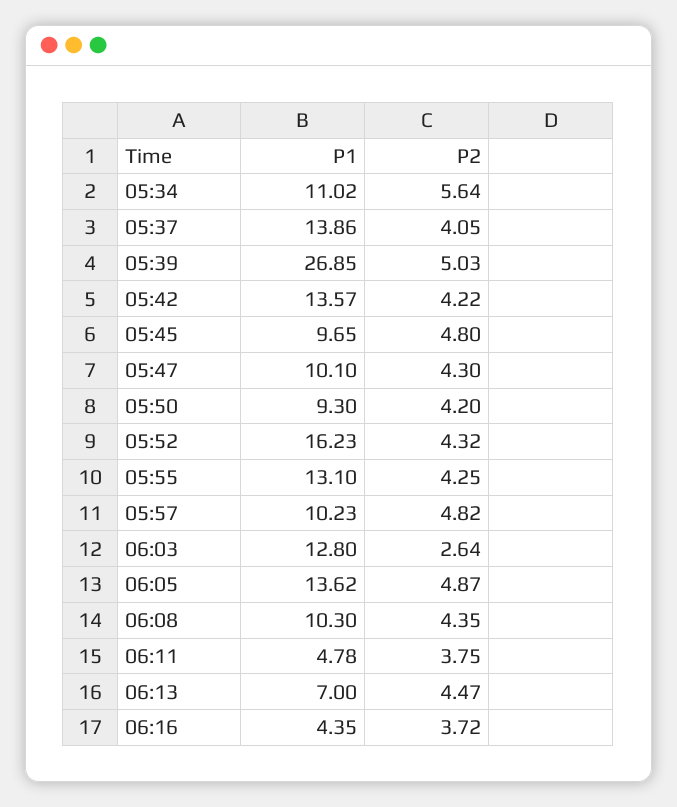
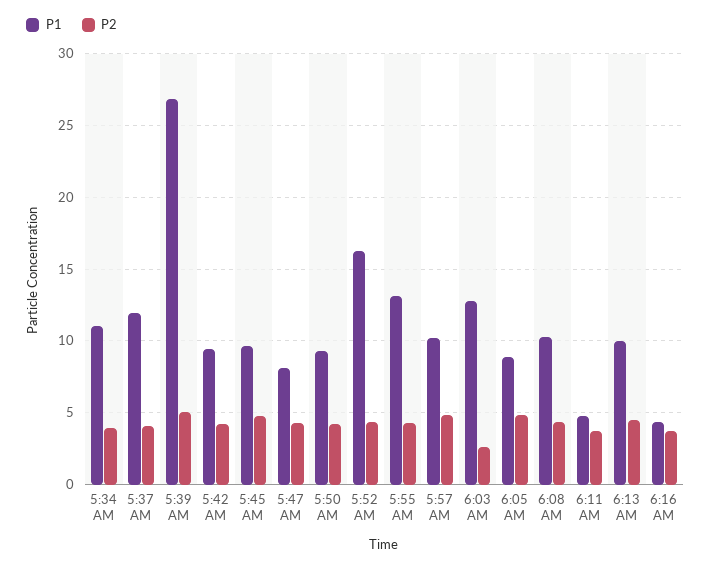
P2, 05:34: 5.64 -> 4
P1, 05:37: 13.86 -> 12
P1, 05:42: 13.57 -> 9.5
P1, 05:47: 10.1 -> 8
P1, 06:05: 13.62 -> 9
P1, 06:13: 7 -> 10

